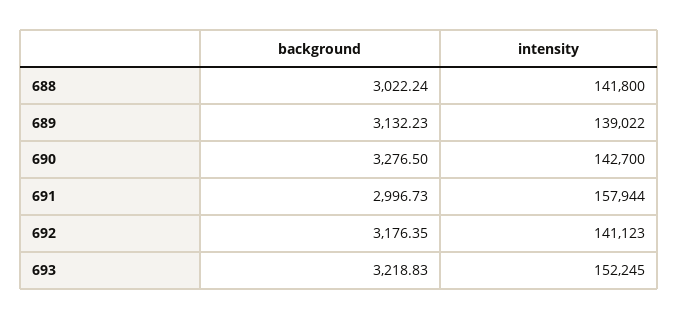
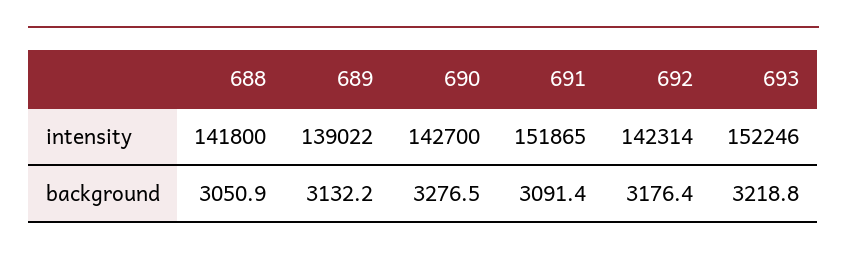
background, 688: 3022.24 -> 3050.9
background, 691: 2996.73 -> 3091.4
intensity, 691: 157944 -> 151865
intensity, 692: 141123 -> 142314
intensity, 693: 152245 -> 152246

